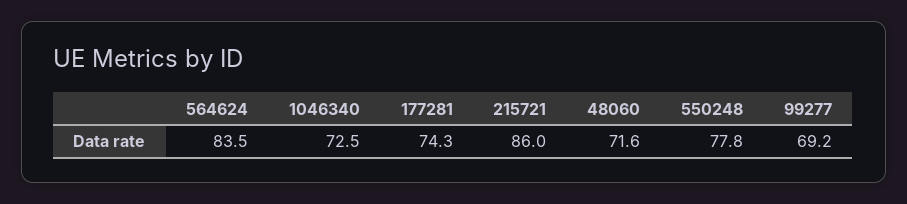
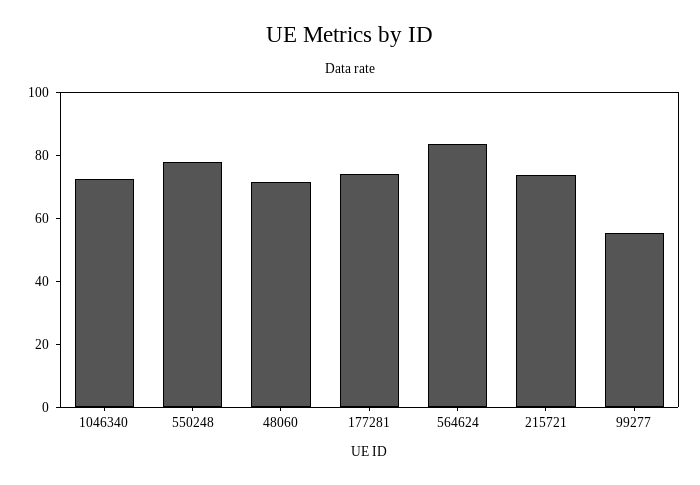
215721: 86 -> 75
99277: 69.2 -> 55

